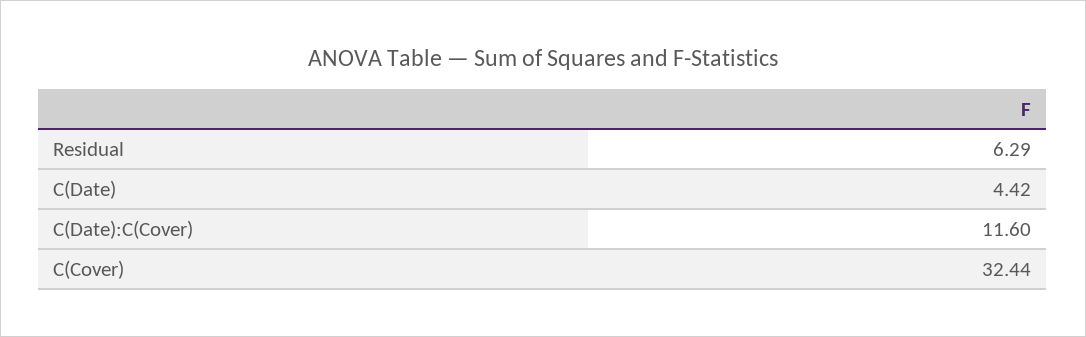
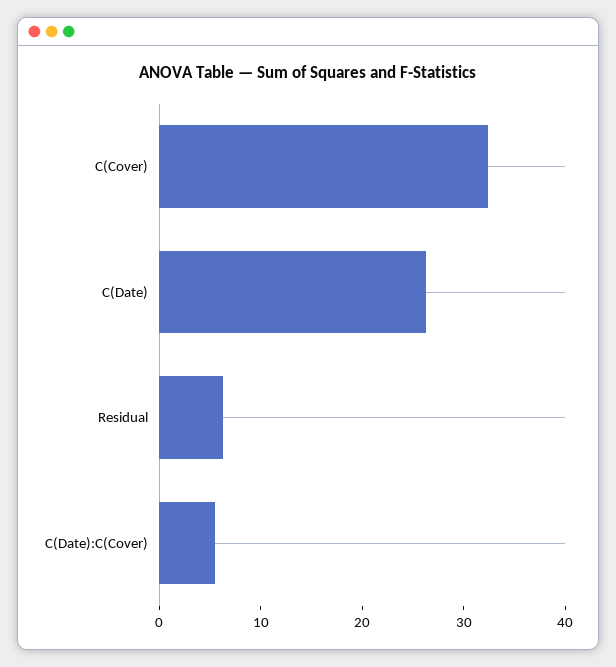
C(Date): 4.42 -> 26
C(Date):C(Cover): 11.6 -> 6

